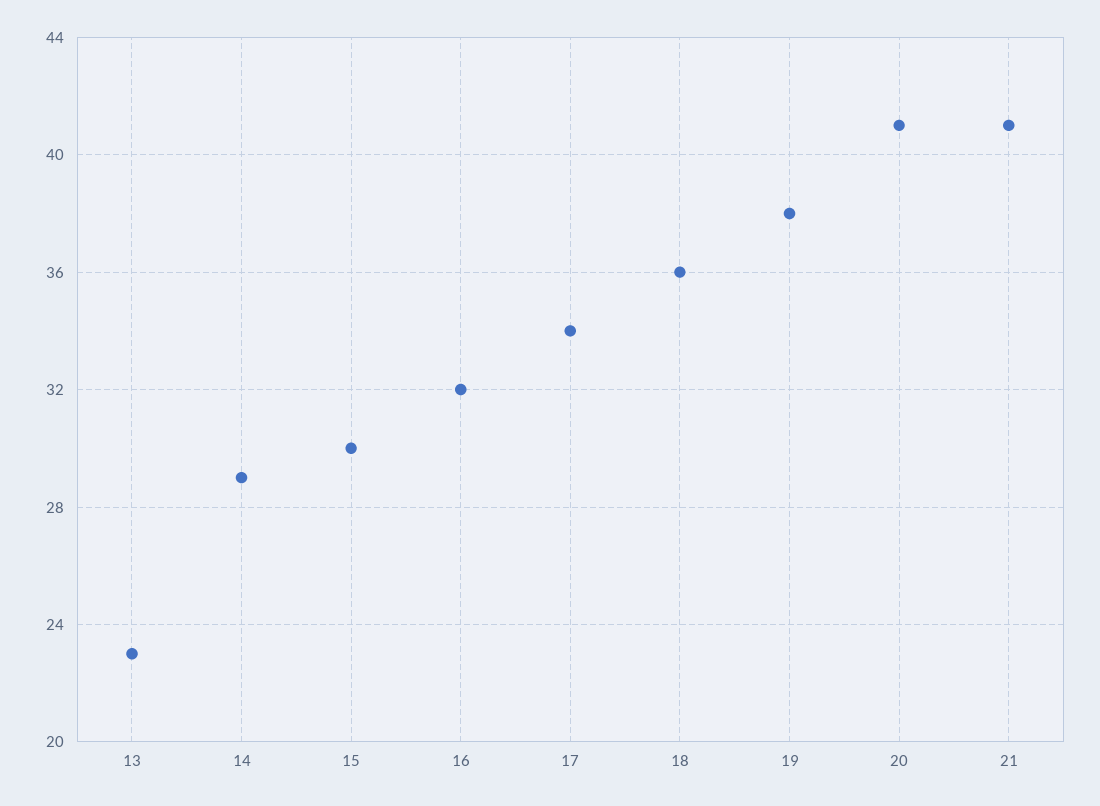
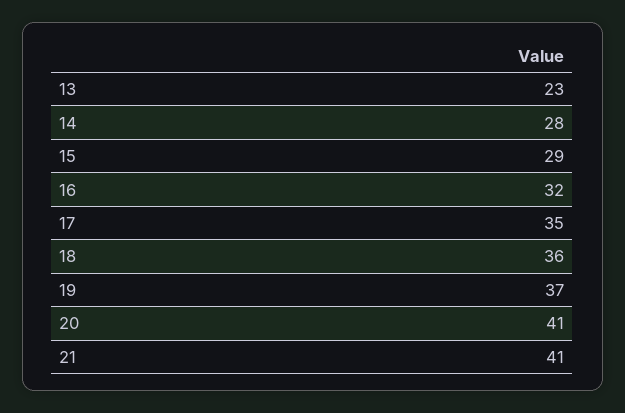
14: 29 -> 28
15: 30 -> 29
17: 34 -> 35
19: 38 -> 37

